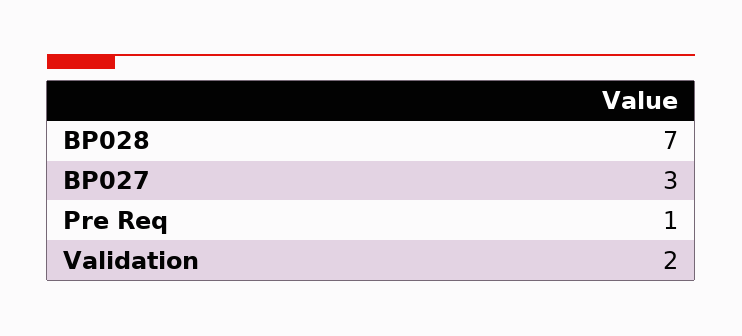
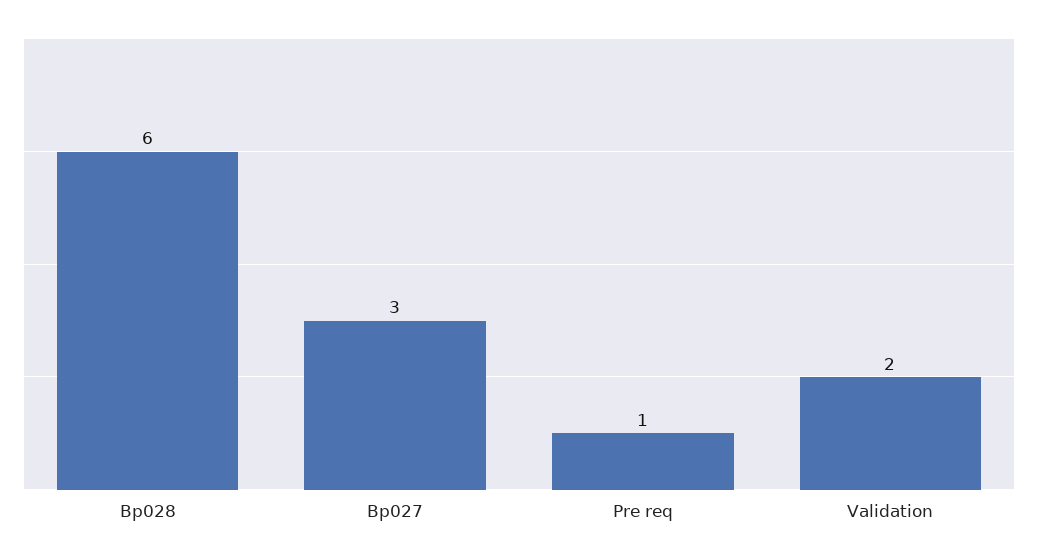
BP028: 7 -> 6

